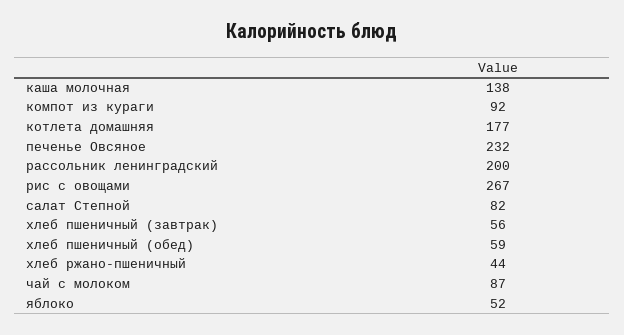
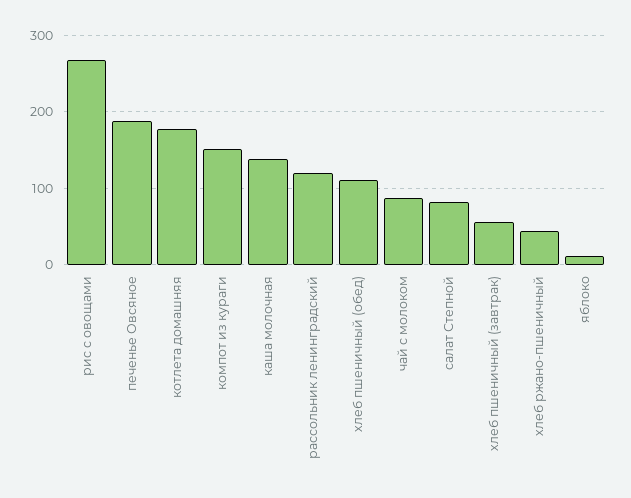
компот из кураги: 92 -> 150
печенье Овсяное: 232 -> 190
рассольник ленинградский: 200 -> 120
хлеб пшеничный (обед): 59 -> 110
яблоко: 52 -> 10

